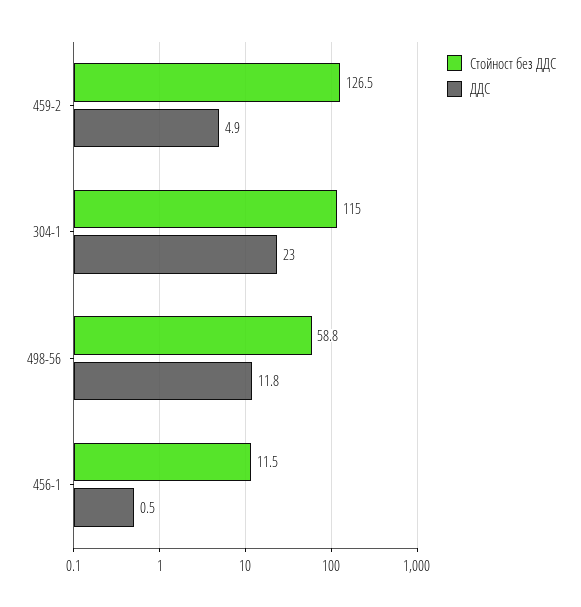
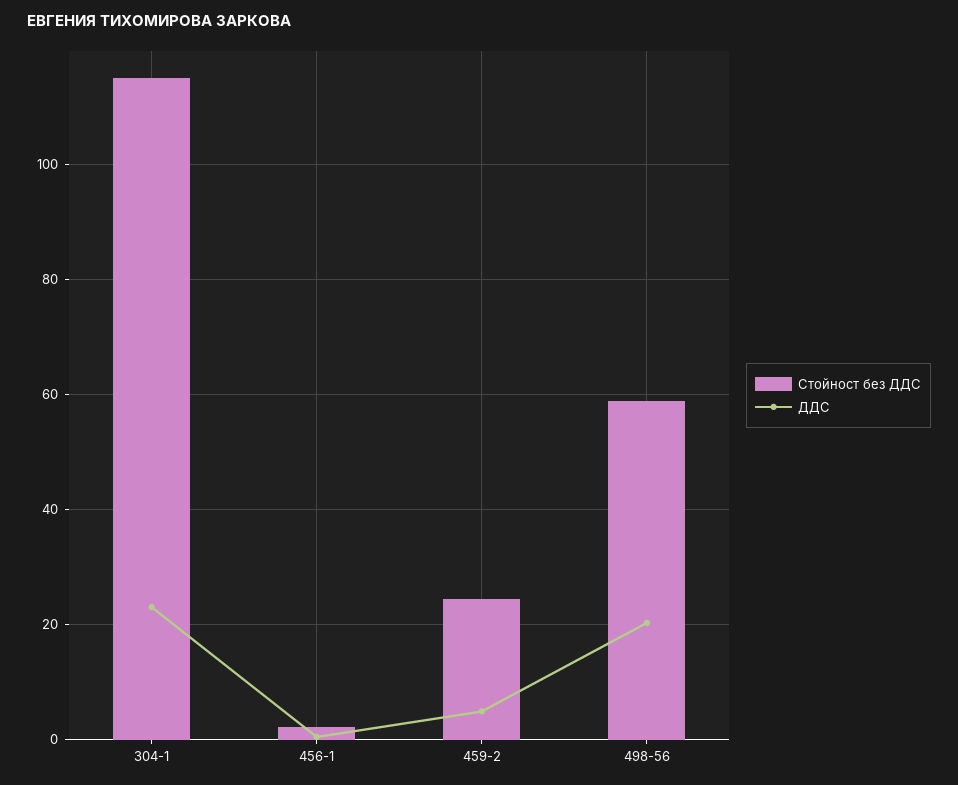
Стойност без ДДС, 459-2: 126.5 -> 24
ДДС, 498-56: 11.8 -> 20
Стойност без ДДС, 456-1: 11.5 -> 2

